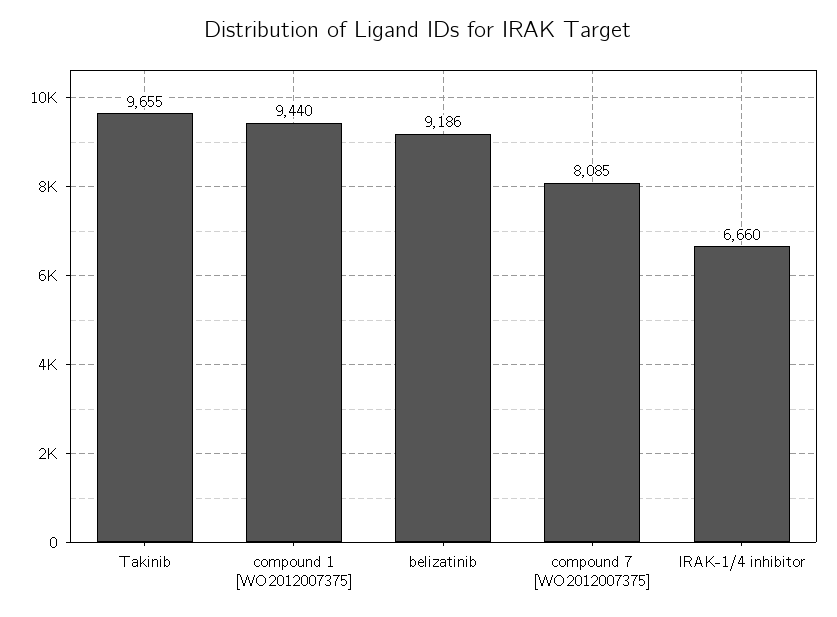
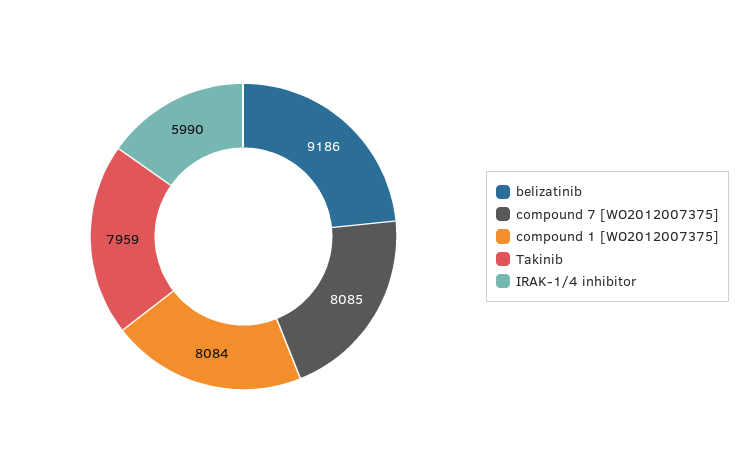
Takinib: 9655 -> 7959
compound 1 [WO2012007375]: 9440 -> 8084
IRAK-1/4 inhibitor: 6660 -> 5990

